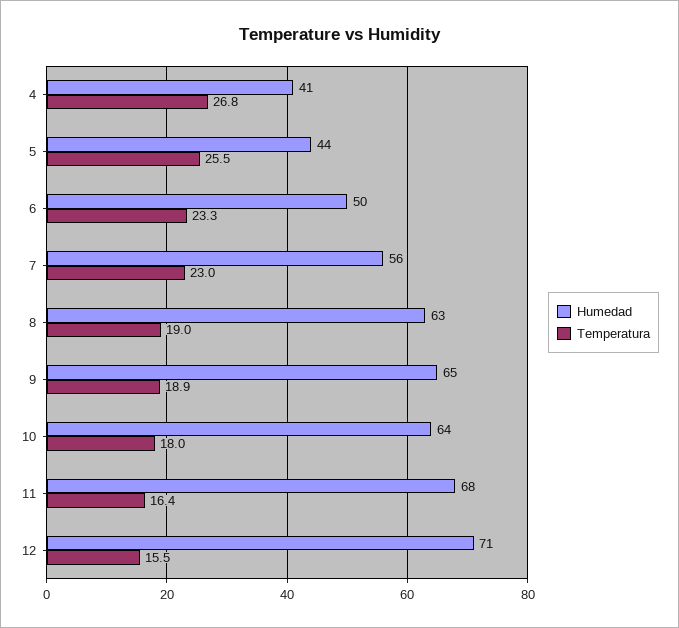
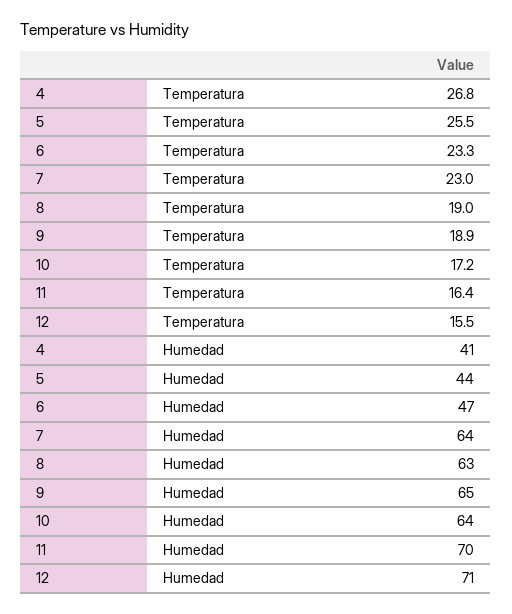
Humedad, 6: 50 -> 47
Humedad, 7: 56 -> 64
Temperatura, 10: 18 -> 17.2
Humedad, 11: 68 -> 70

